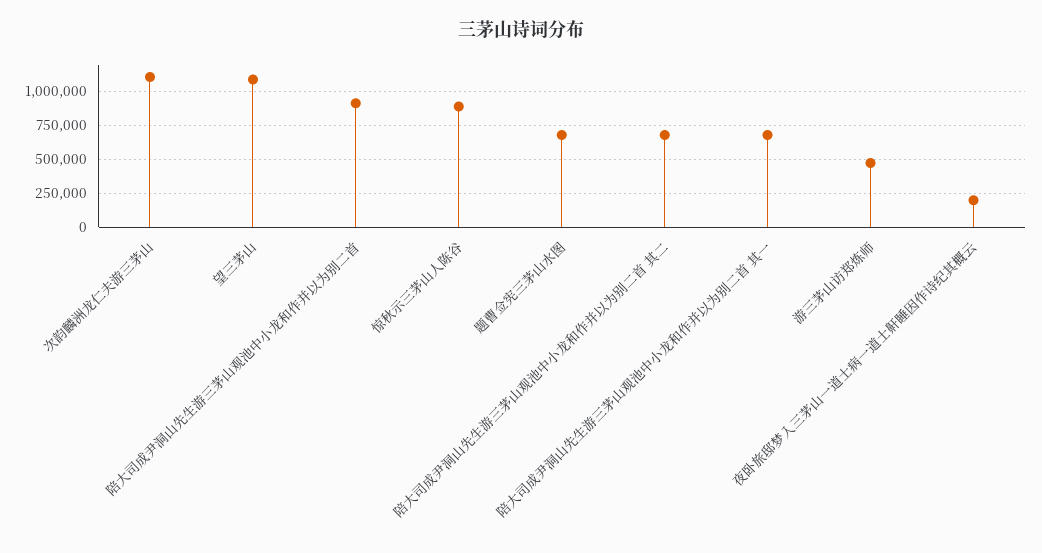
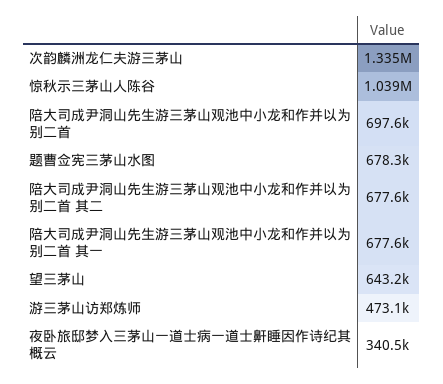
次韵麟洲龙仁夫游三茅山: 1100000 -> 1335000
望三茅山: 1100000 -> 643200
陪大司成尹洞山先生游三茅山观池中小龙和作并以为别二首: 900000 -> 697600
惊秋示三茅山人陈谷: 900000 -> 1039000
夜卧旅邸梦入三茅山一道士病一道士鼾睡因作诗纪其概云: 200000 -> 340500

